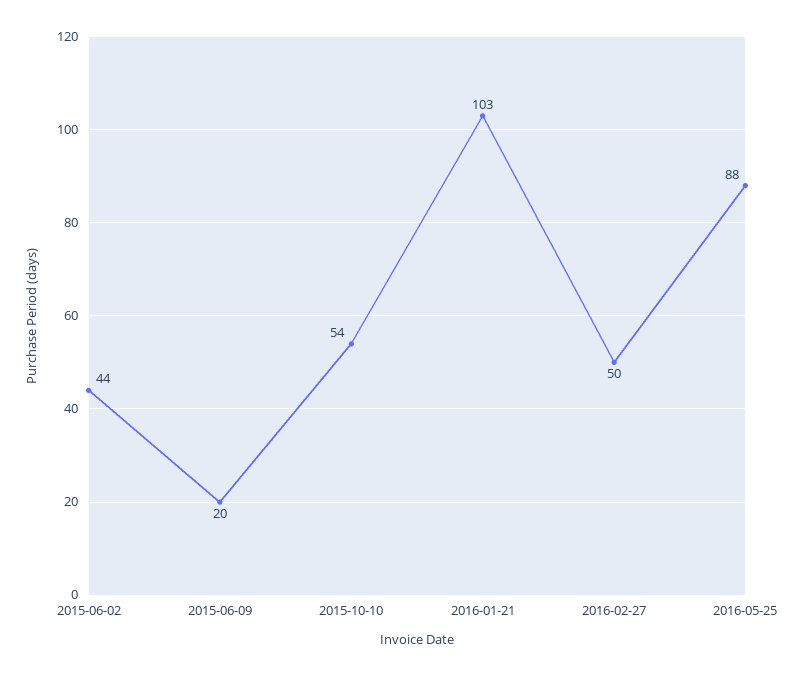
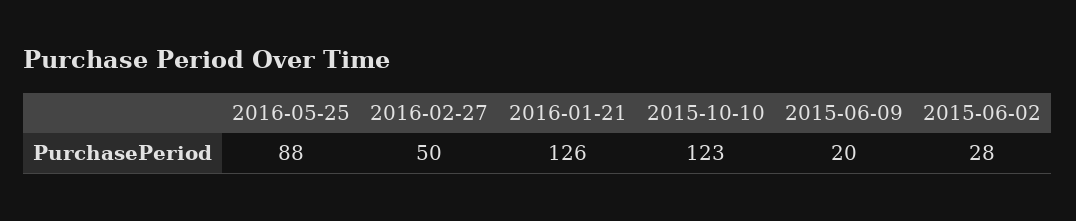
2015-06-02: 44 -> 28
2015-10-10: 54 -> 123
2016-01-21: 103 -> 126

